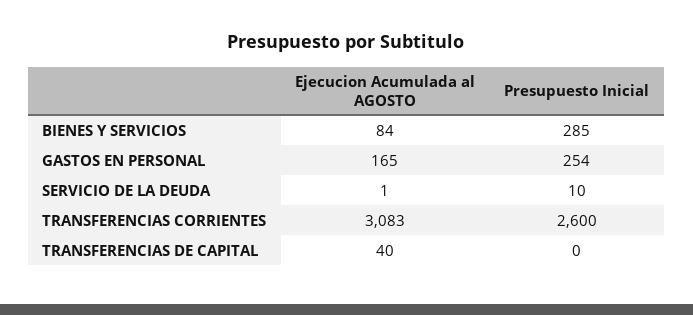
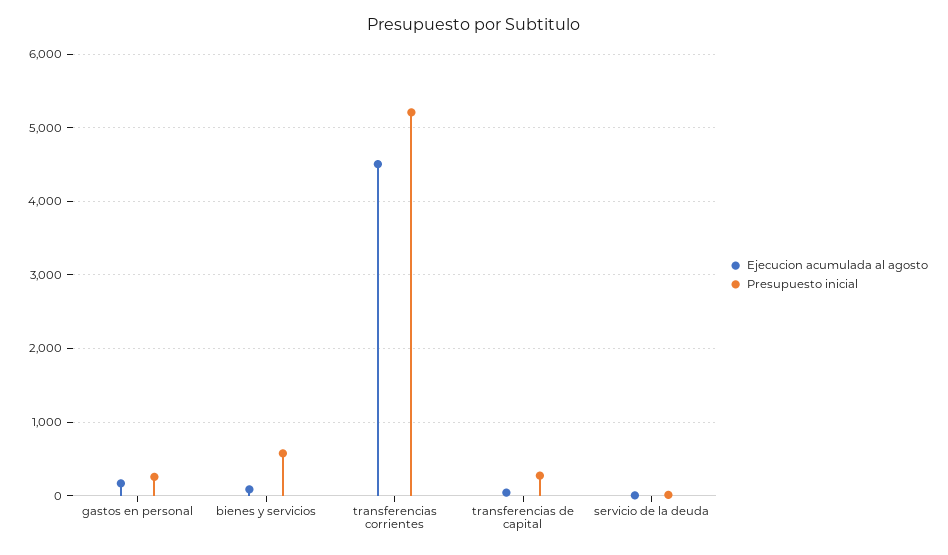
Presupuesto Inicial, BIENES Y SERVICIOS: 285 -> 600
Ejecucion Acumulada al AGOSTO, TRANSFERENCIAS CORRIENTES: 3083 -> 4500
Presupuesto Inicial, TRANSFERENCIAS CORRIENTES: 2600 -> 5200
Presupuesto Inicial, TRANSFERENCIAS DE CAPITAL: 0 -> 300

